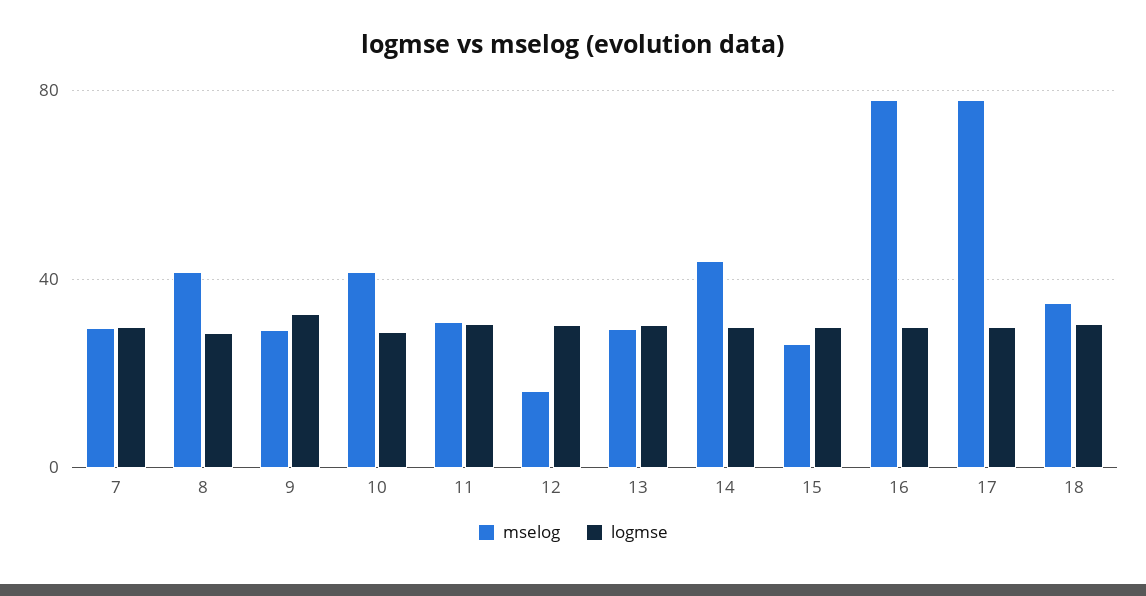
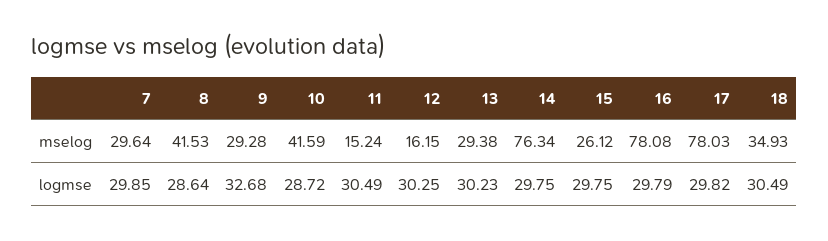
mselog, 11: 30 -> 15.24
mselog, 14: 45 -> 76.34

